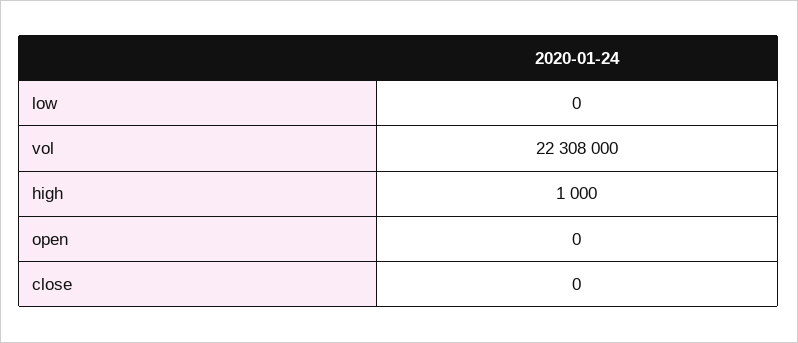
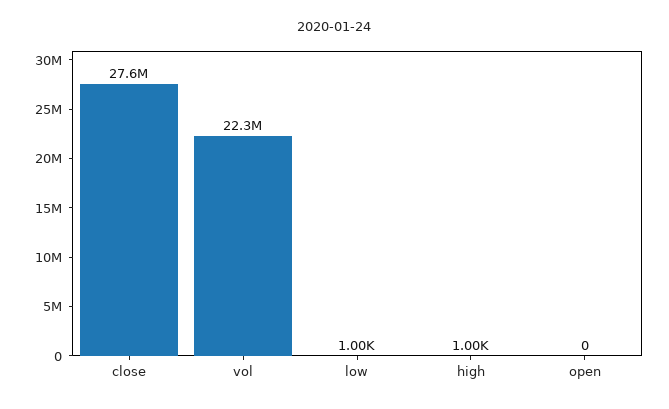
low: 0 -> 1000
close: 0 -> 27600000

